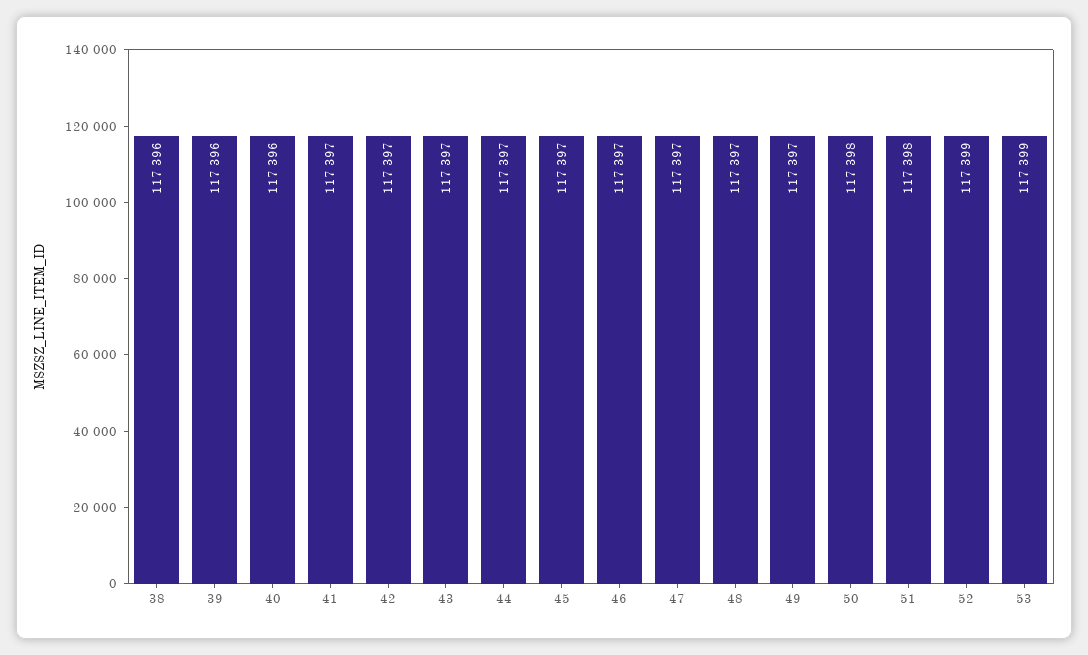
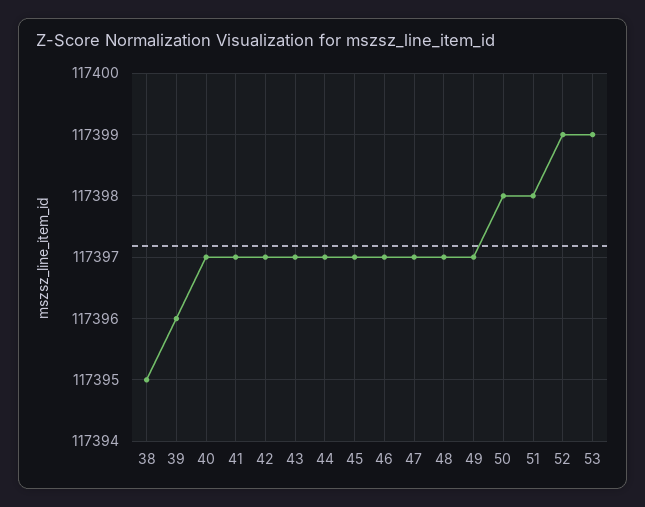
38: 117396 -> 117395
40: 117396 -> 117397

